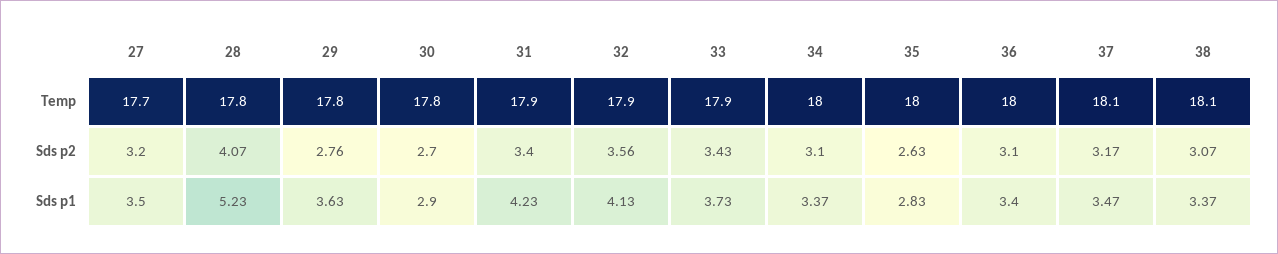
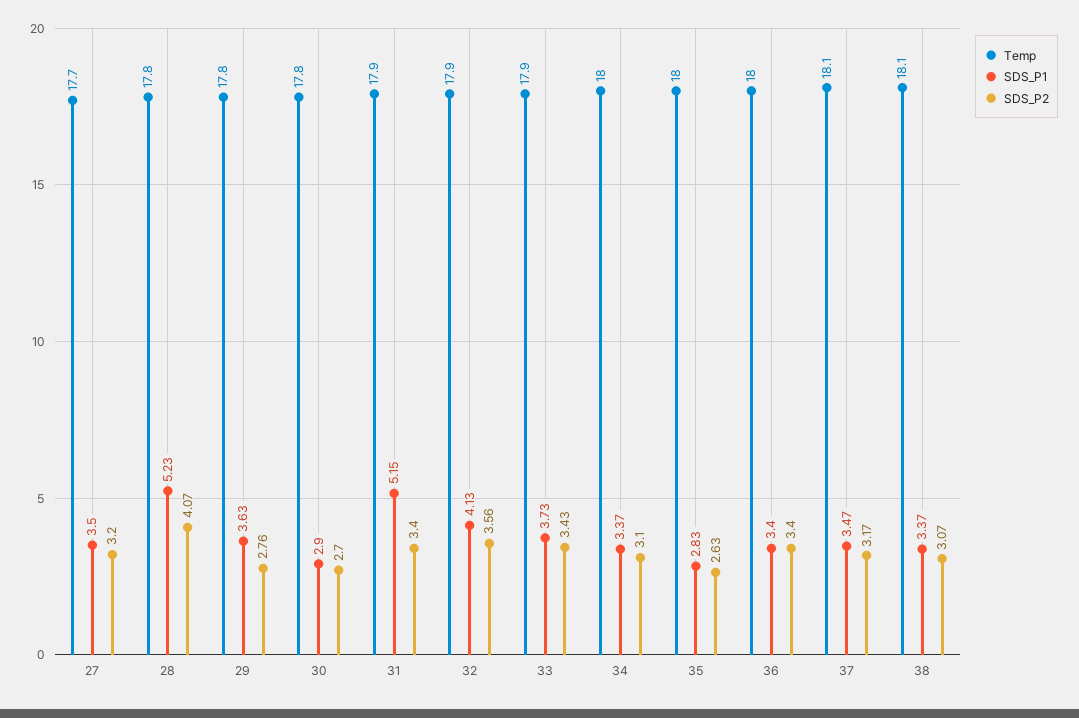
Sds p2, 36: 3.1 -> 3.4
Sds p1, 31: 4.23 -> 5.15

